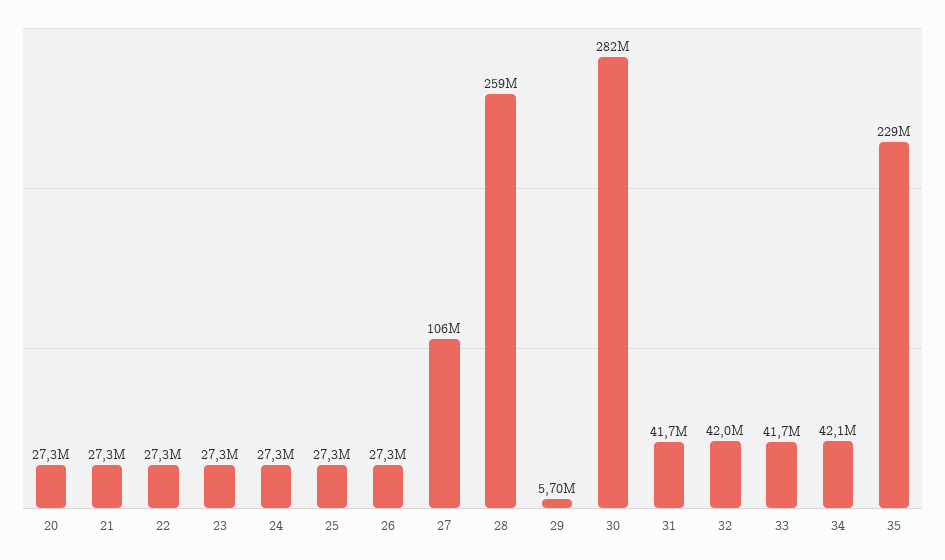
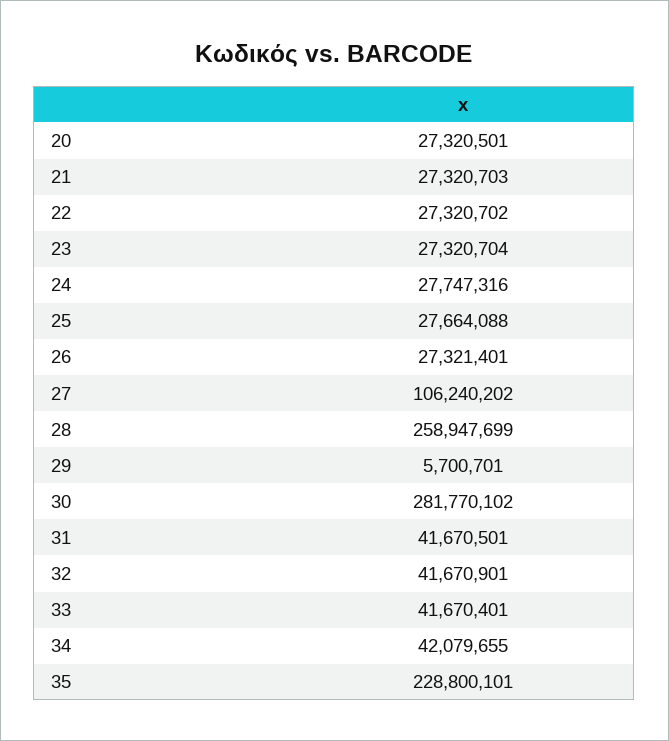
24: 27300000 -> 27747316
25: 27300000 -> 27664088
32: 42000000 -> 41670901

